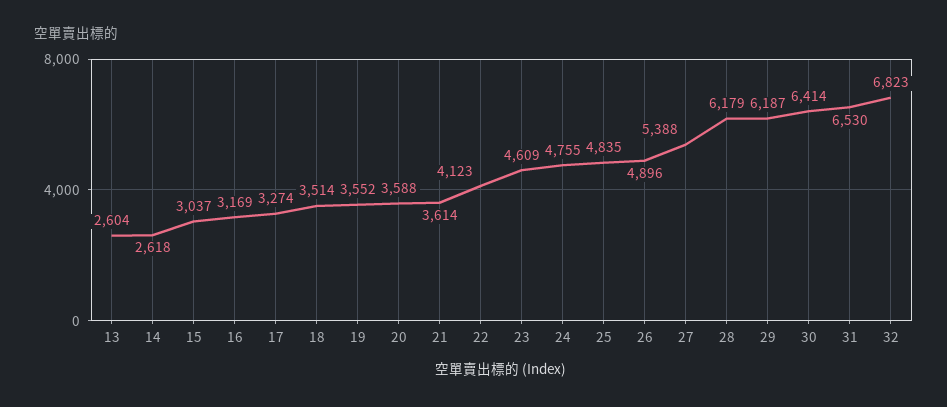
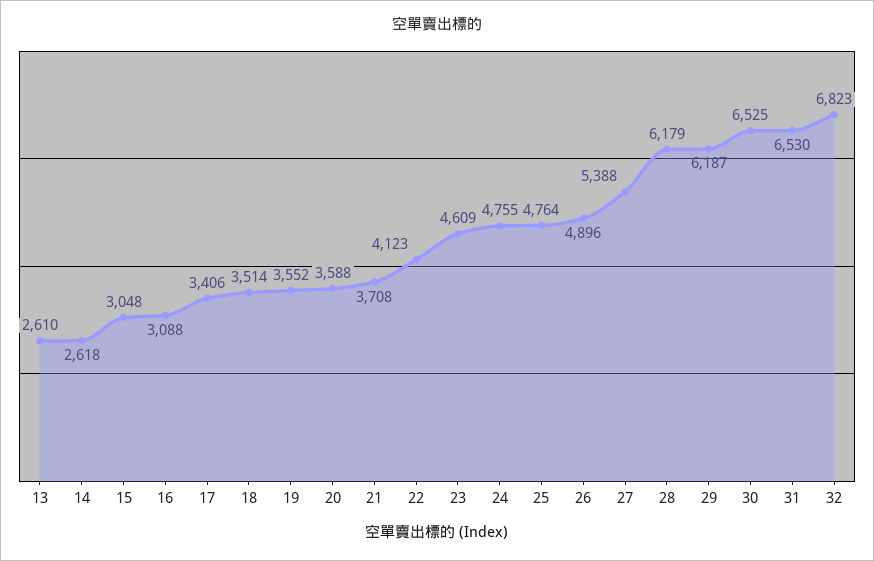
13: 2604 -> 2610
15: 3037 -> 3048
16: 3169 -> 3088
17: 3274 -> 3406
21: 3614 -> 3708
25: 4835 -> 4764
30: 6414 -> 6525

